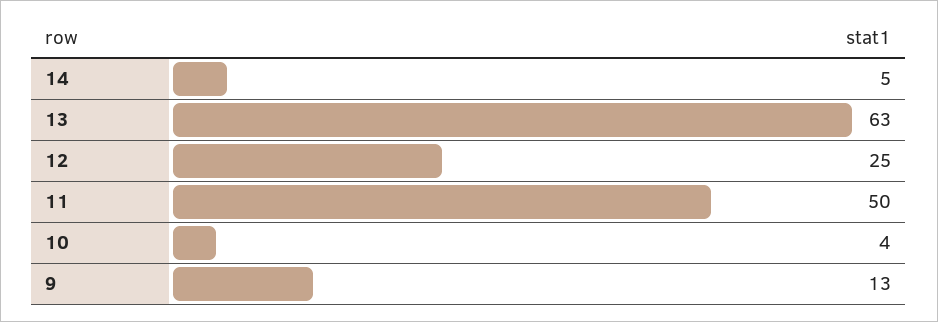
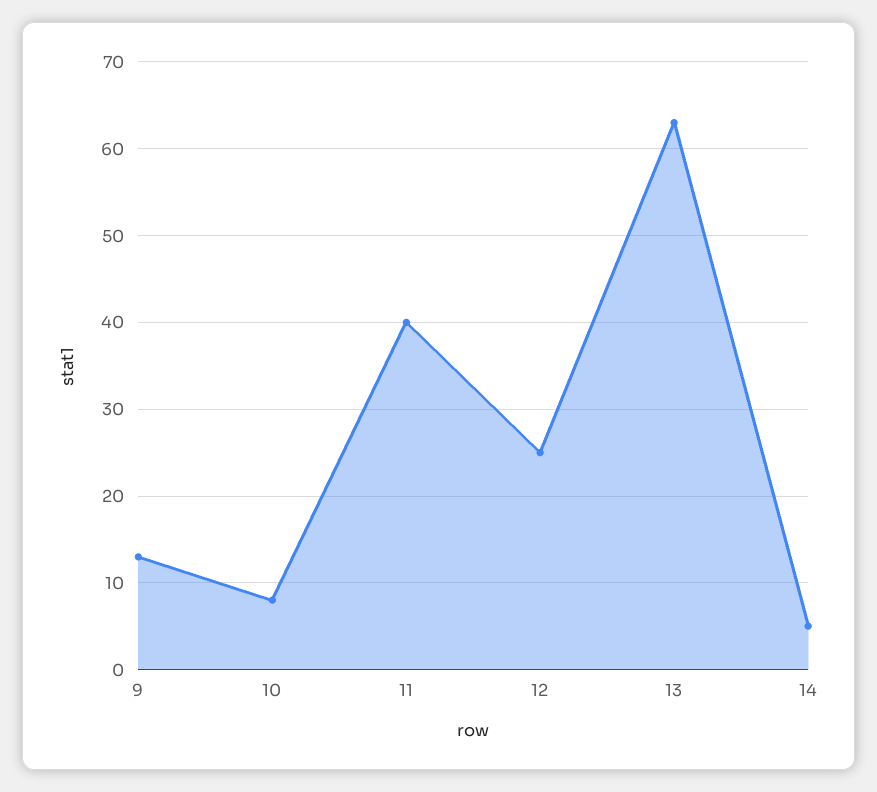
11: 50 -> 40
10: 4 -> 8

